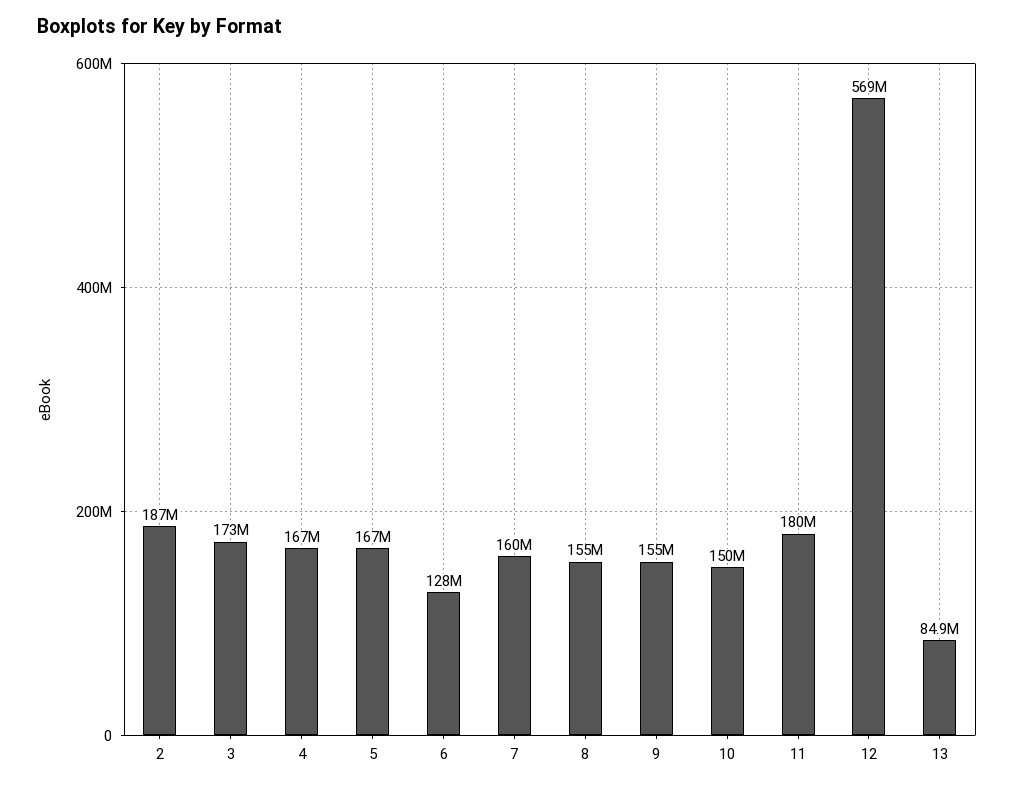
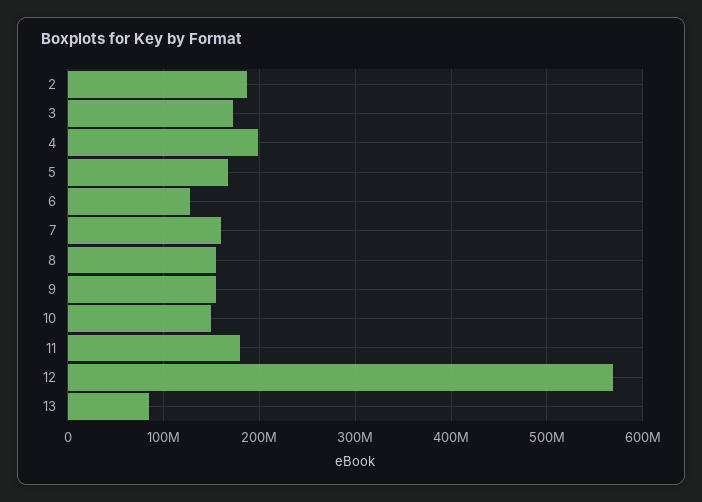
4: 167000000 -> 200000000

